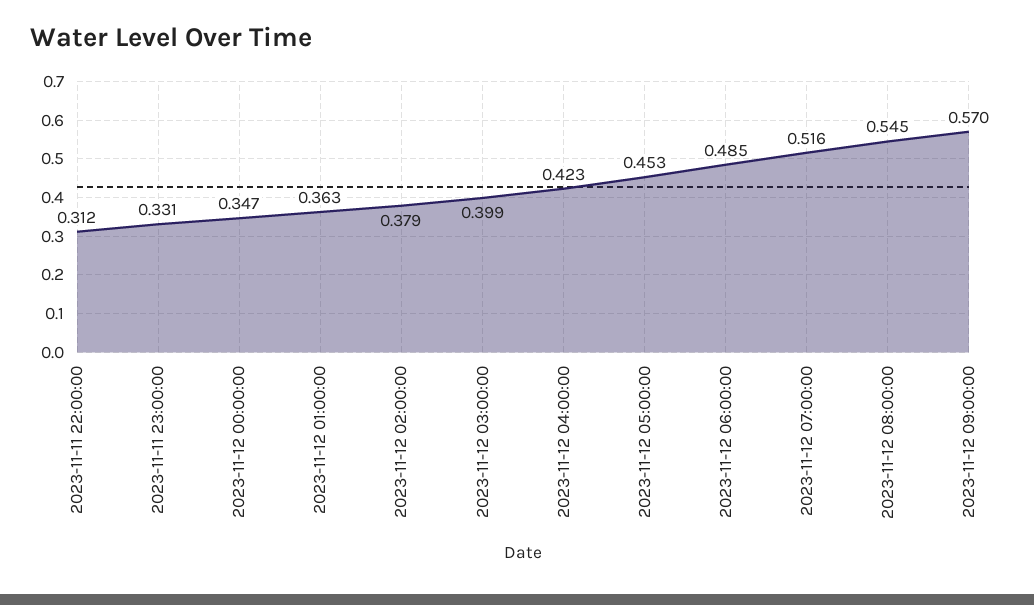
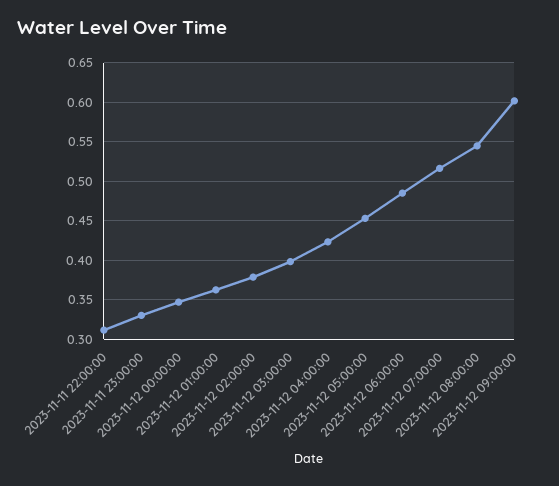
2023-11-12 09:00:00: 0.57 -> 0.6

